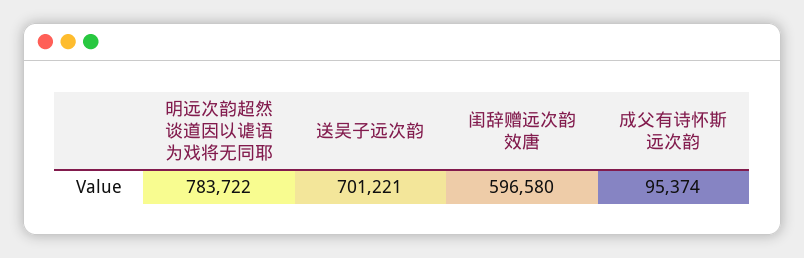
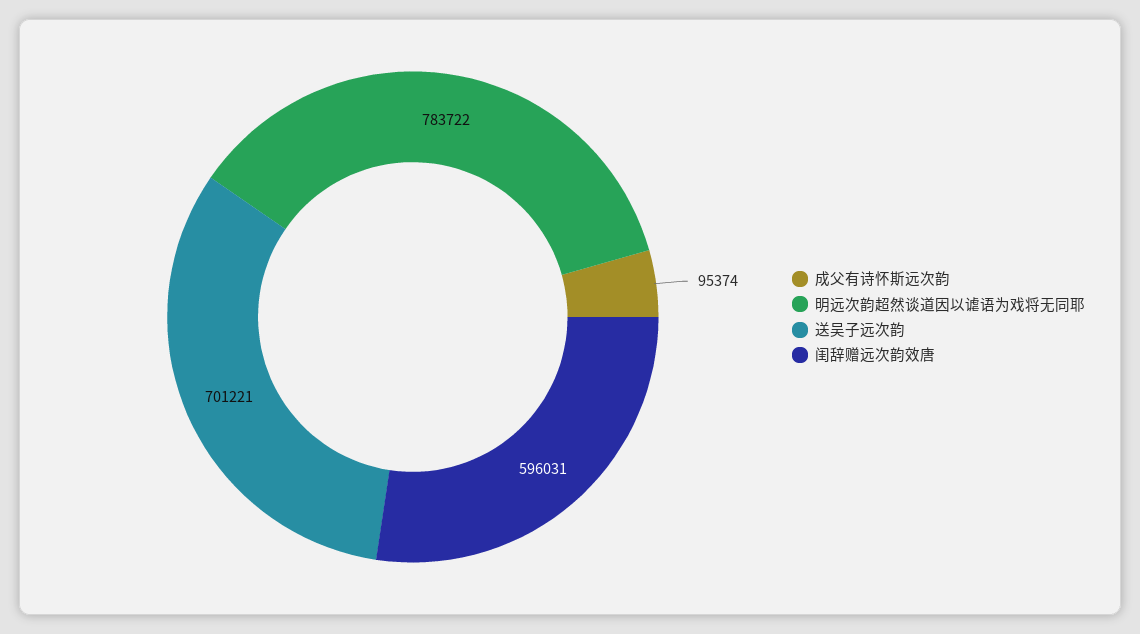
闺辞赠远次韵效唐: 596580 -> 596031

